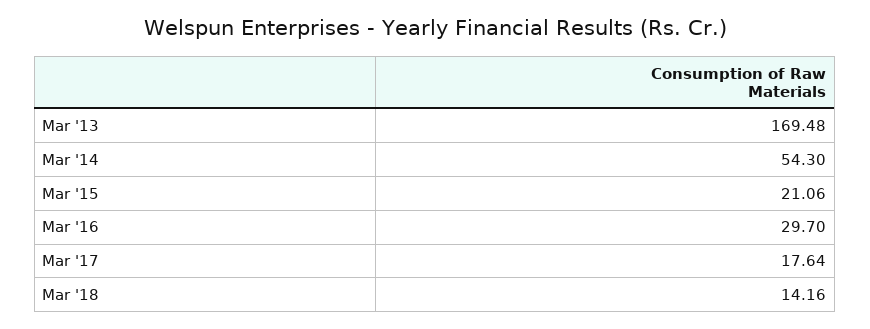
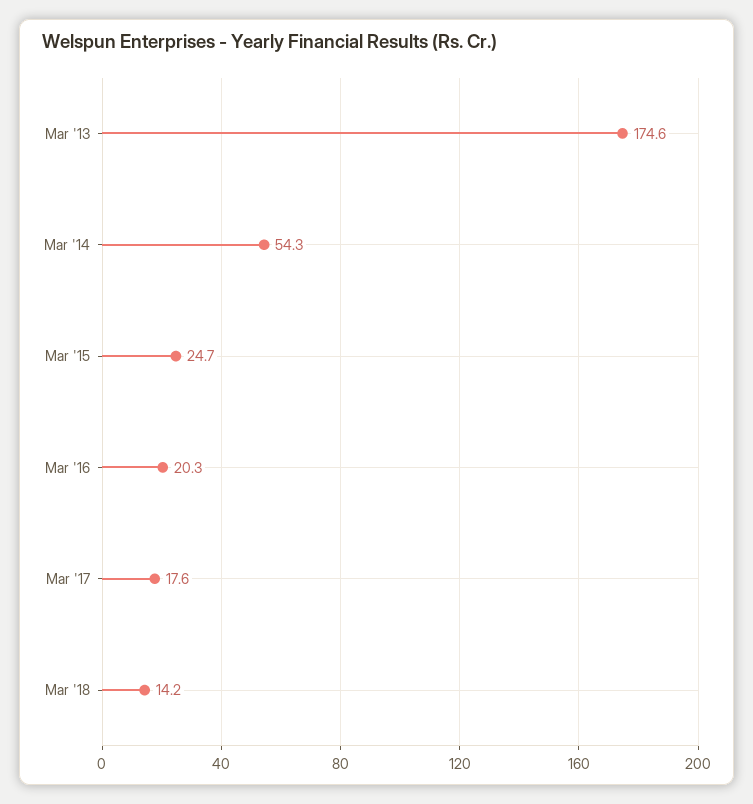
Mar '13: 169.48 -> 174.6
Mar '15: 21.06 -> 24.7
Mar '16: 29.7 -> 20.3

